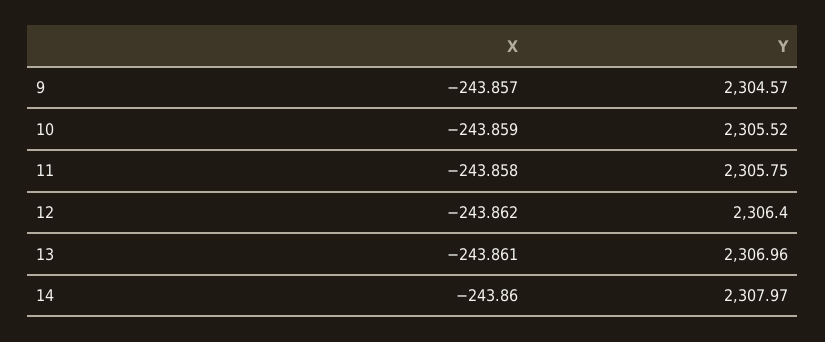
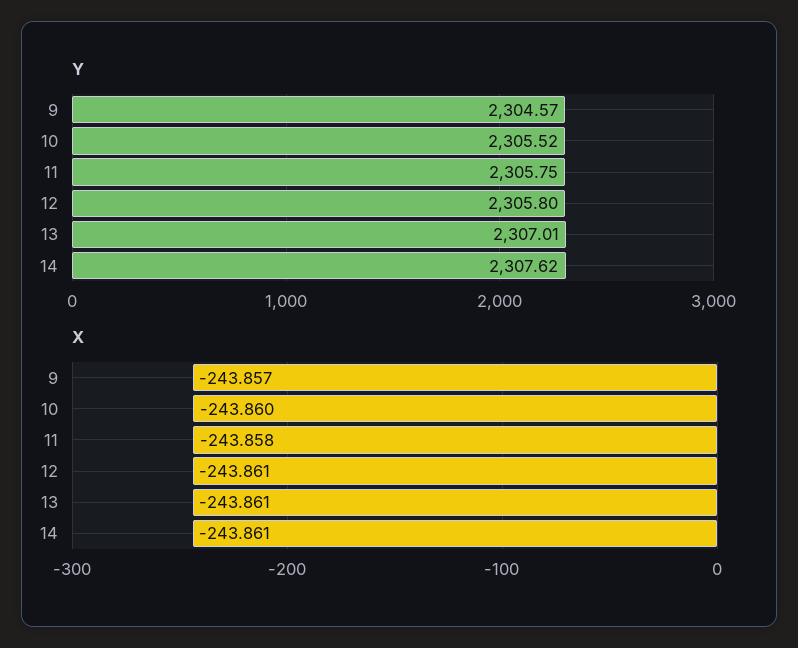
X, 10: -243.859 -> -243.86
X, 12: -243.862 -> -243.861
Y, 12: 2306.4 -> 2305.8
Y, 13: 2306.96 -> 2307.01
X, 14: -243.86 -> -243.861
Y, 14: 2307.97 -> 2307.62

